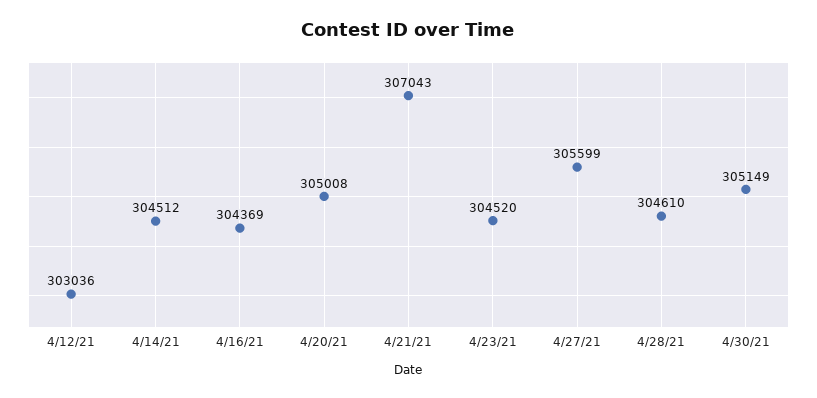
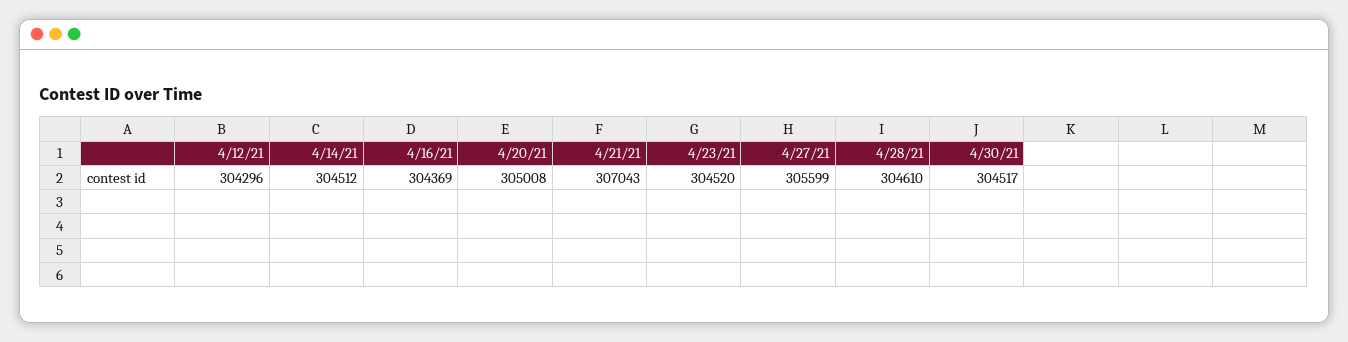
4/12/21: 303036 -> 304296
4/30/21: 305149 -> 304517

